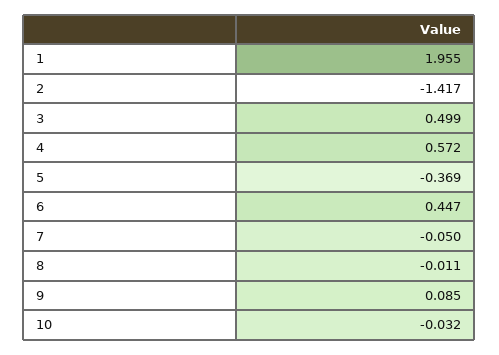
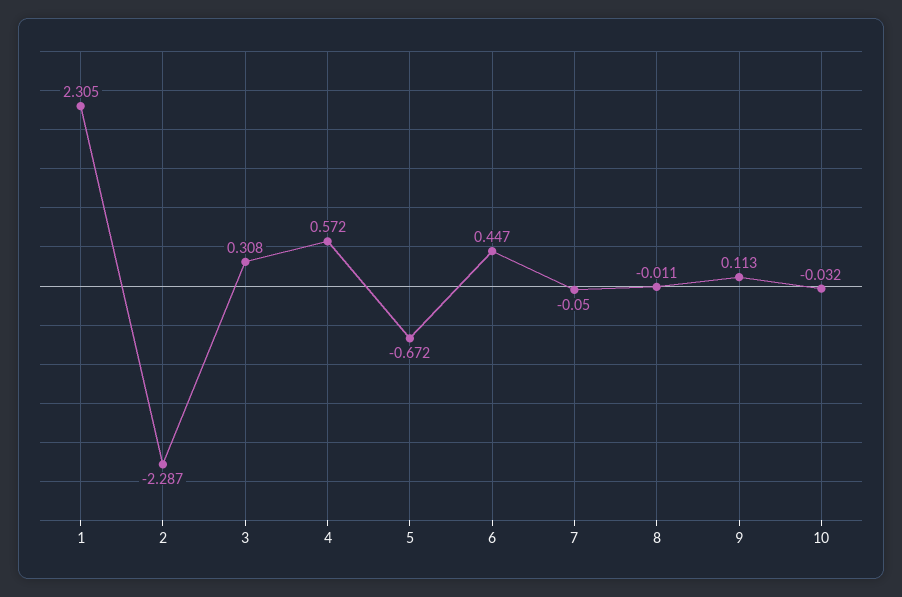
1: 1.955 -> 2.305
2: -1.417 -> -2.287
3: 0.499 -> 0.308
5: -0.369 -> -0.672
9: 0.085 -> 0.113

